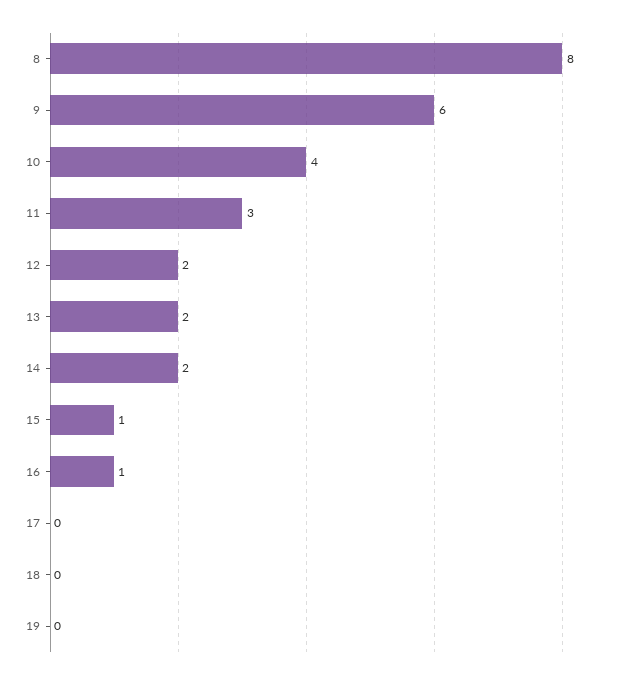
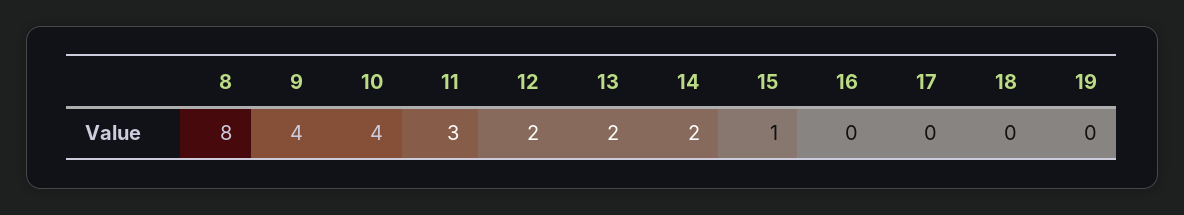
9: 6 -> 4
16: 1 -> 0

